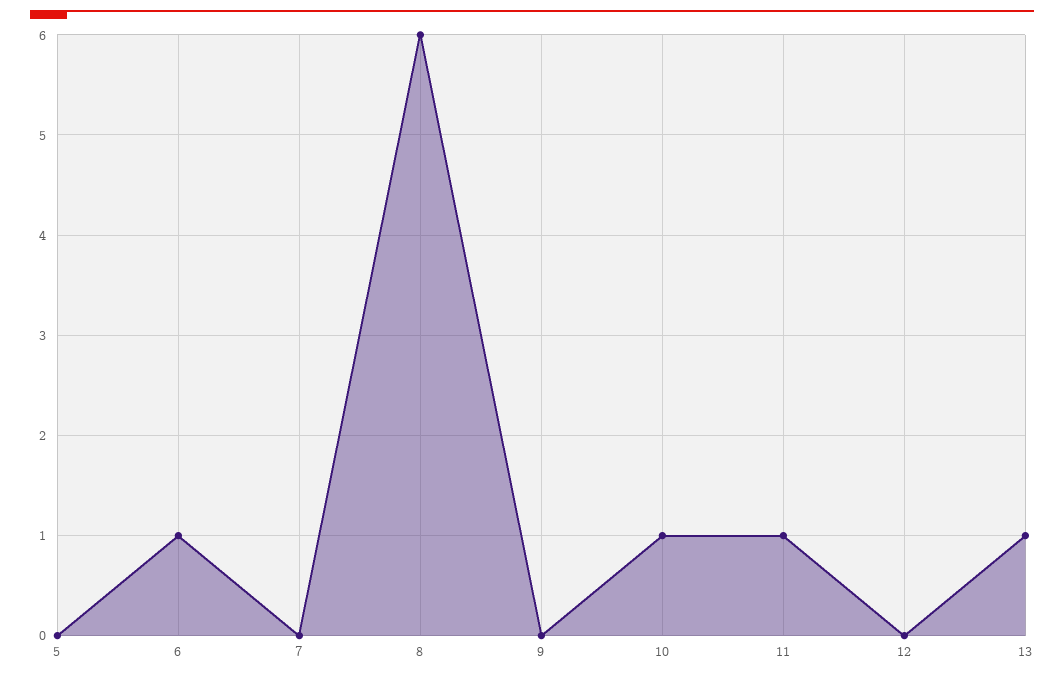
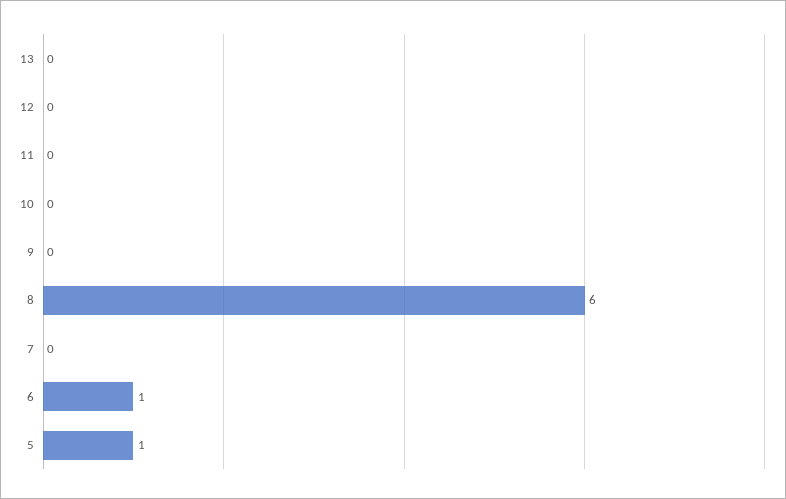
5: 0 -> 1
10: 1 -> 0
11: 1 -> 0
13: 1 -> 0

